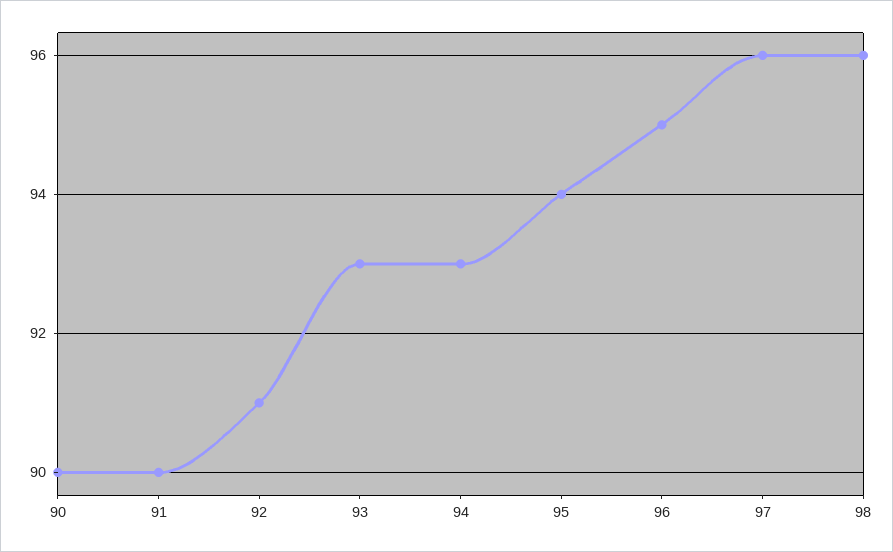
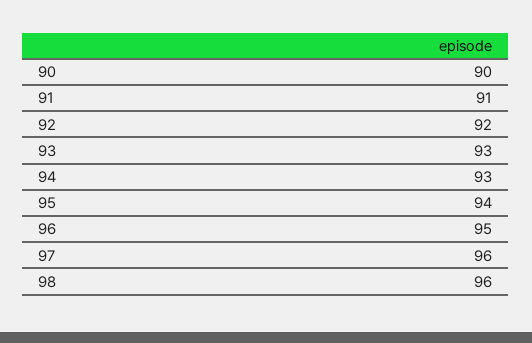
91: 90 -> 91
92: 91 -> 92

